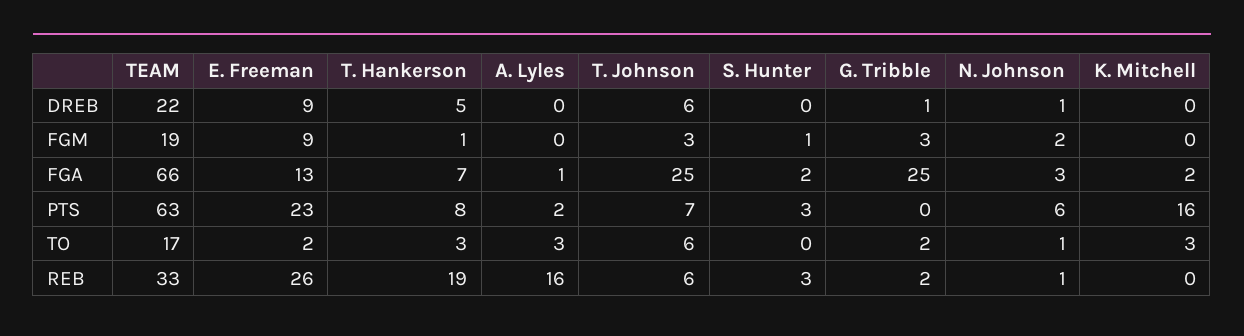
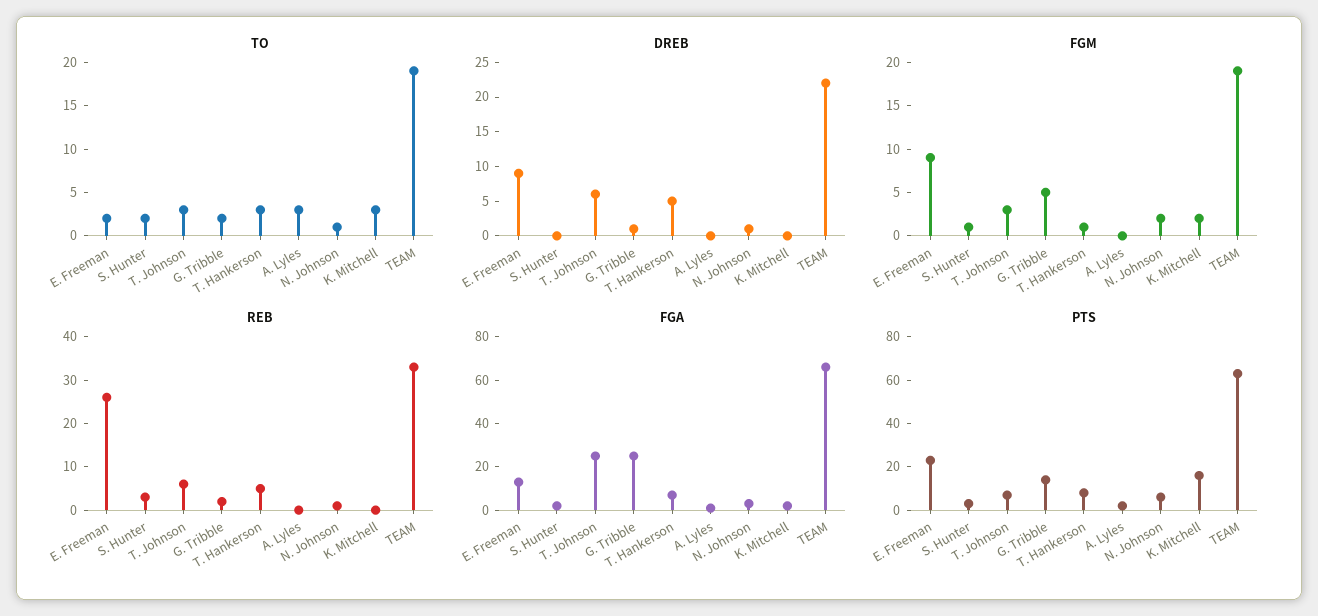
FGM, G. Tribble: 3 -> 5
FGM, K. Mitchell: 0 -> 2
PTS, G. Tribble: 0 -> 15
TO, TEAM: 17 -> 19
TO, T. Johnson: 6 -> 3
TO, S. Hunter: 0 -> 2
REB, T. Hankerson: 19 -> 5
REB, A. Lyles: 16 -> 0

